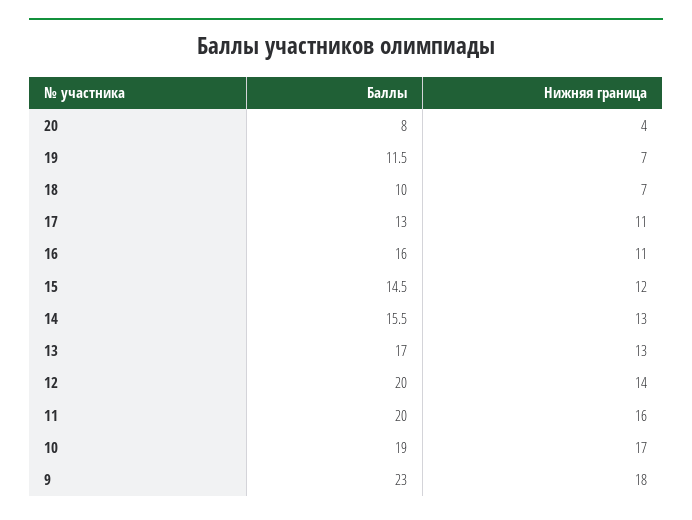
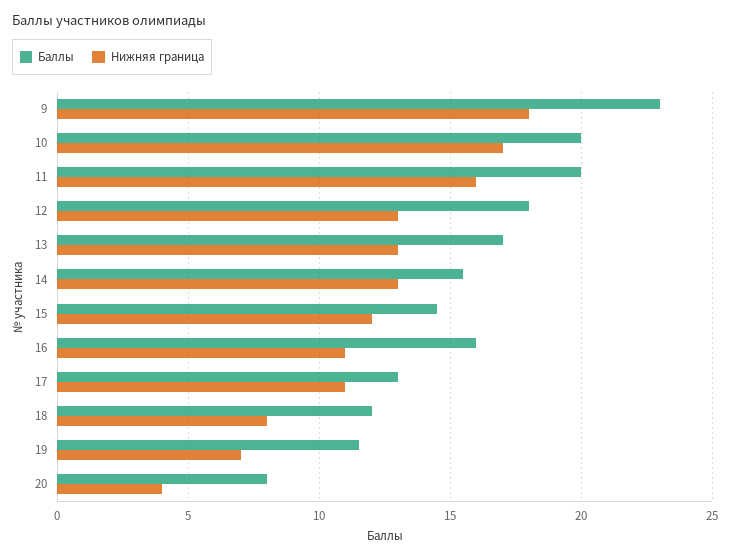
Баллы, 18: 10 -> 12
Нижняя граница, 18: 7 -> 8
Баллы, 12: 20 -> 18
Нижняя граница, 12: 14 -> 13
Баллы, 10: 19 -> 20

